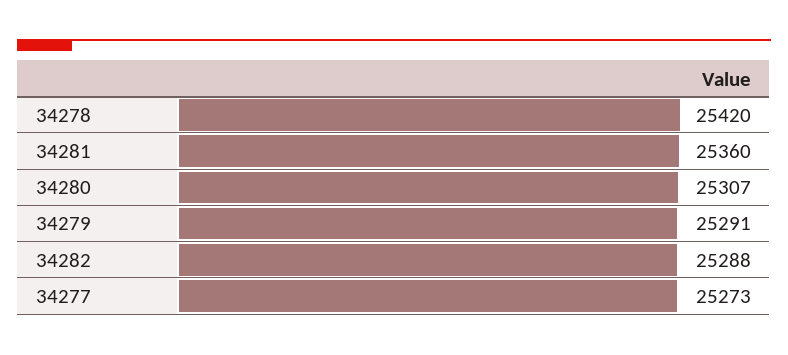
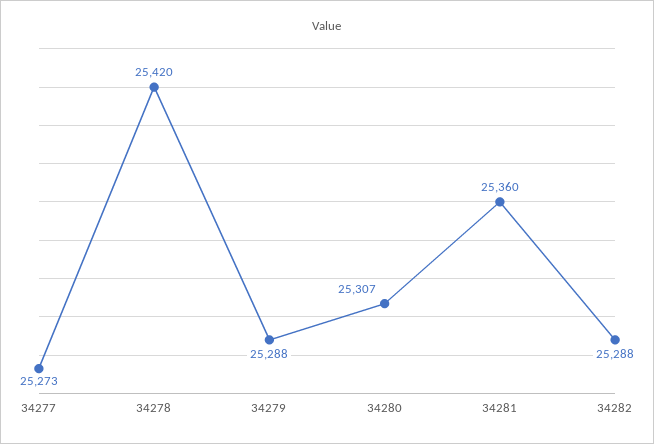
34279: 25291 -> 25288

